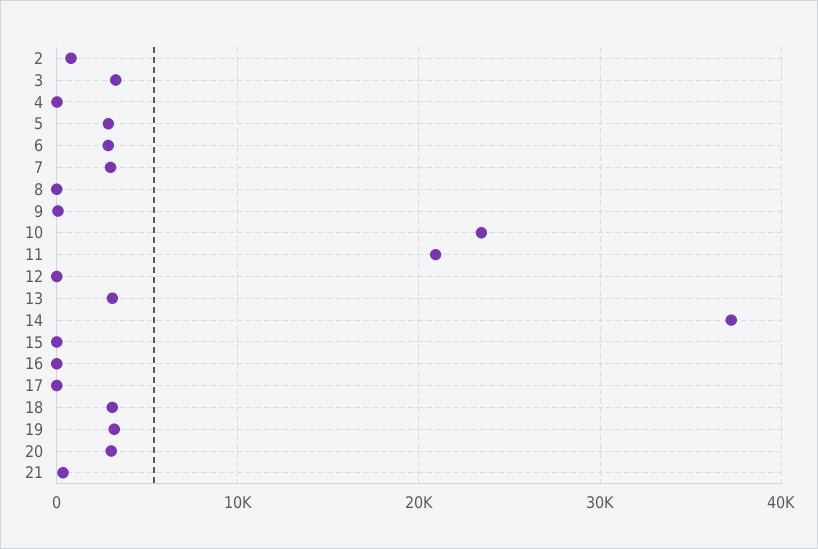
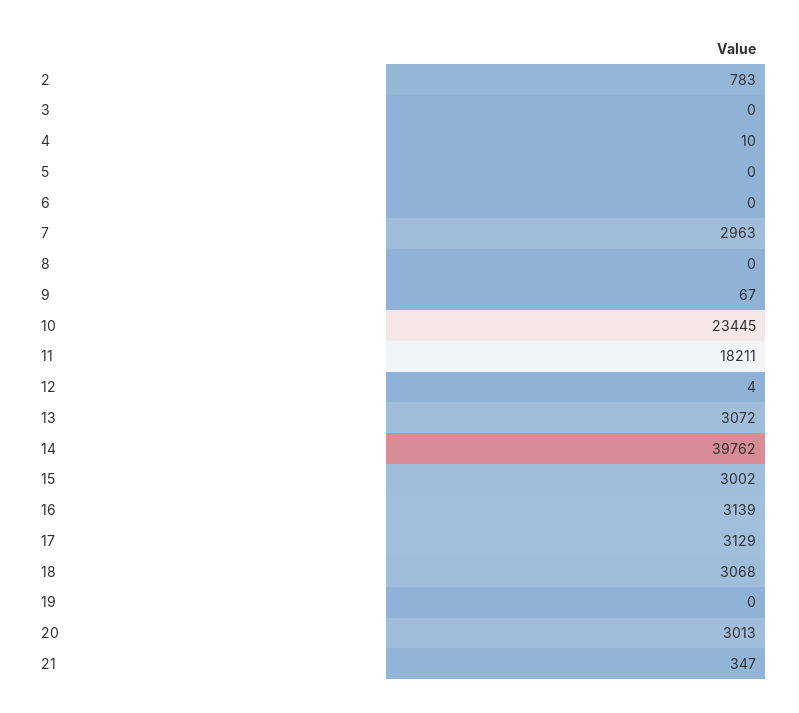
3: 3000 -> 0
5: 3000 -> 0
6: 3000 -> 0
11: 21000 -> 18211
14: 37000 -> 39762
15: 0 -> 3002
16: 0 -> 3139
17: 0 -> 3129
19: 3000 -> 0

